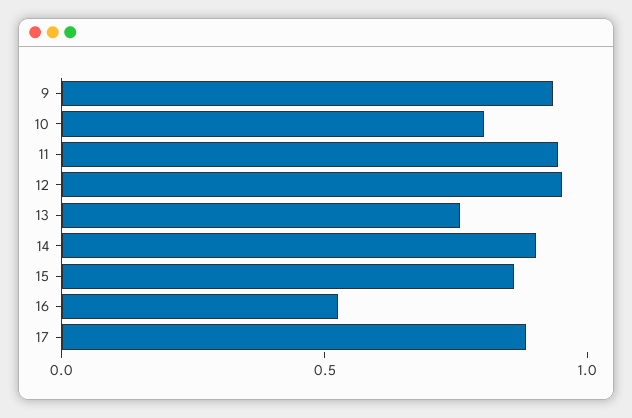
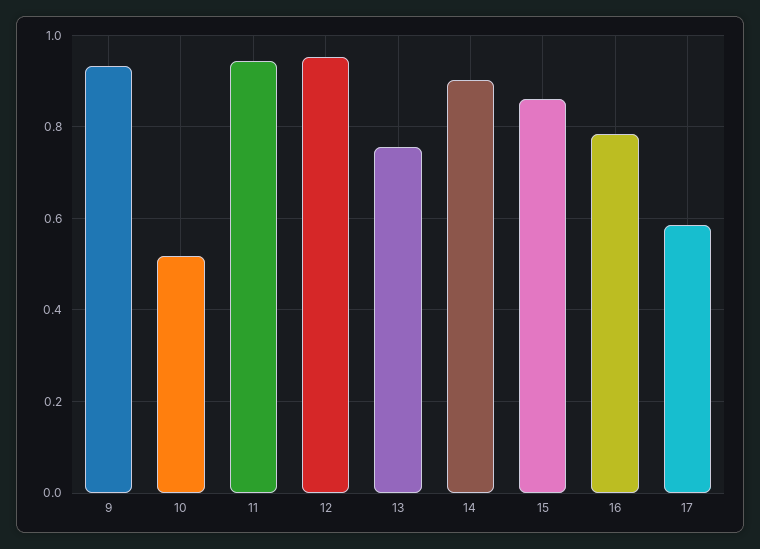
10: 0.8 -> 0.52
16: 0.5 -> 0.78
17: 0.9 -> 0.58

